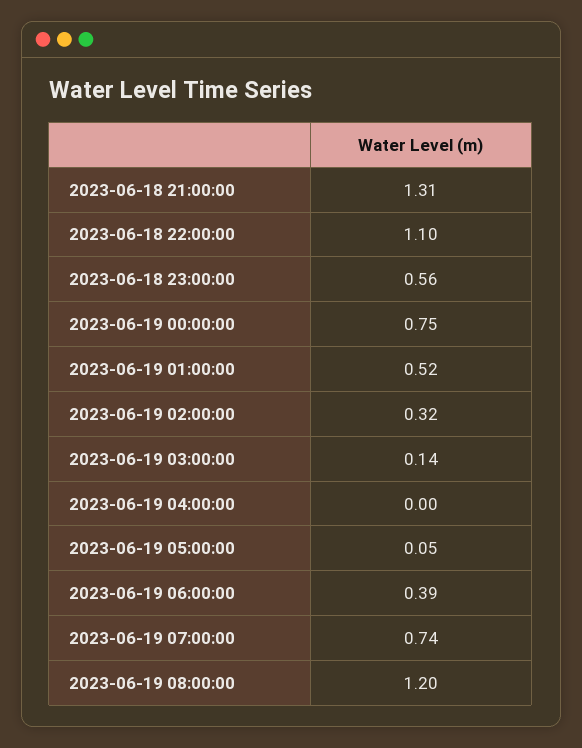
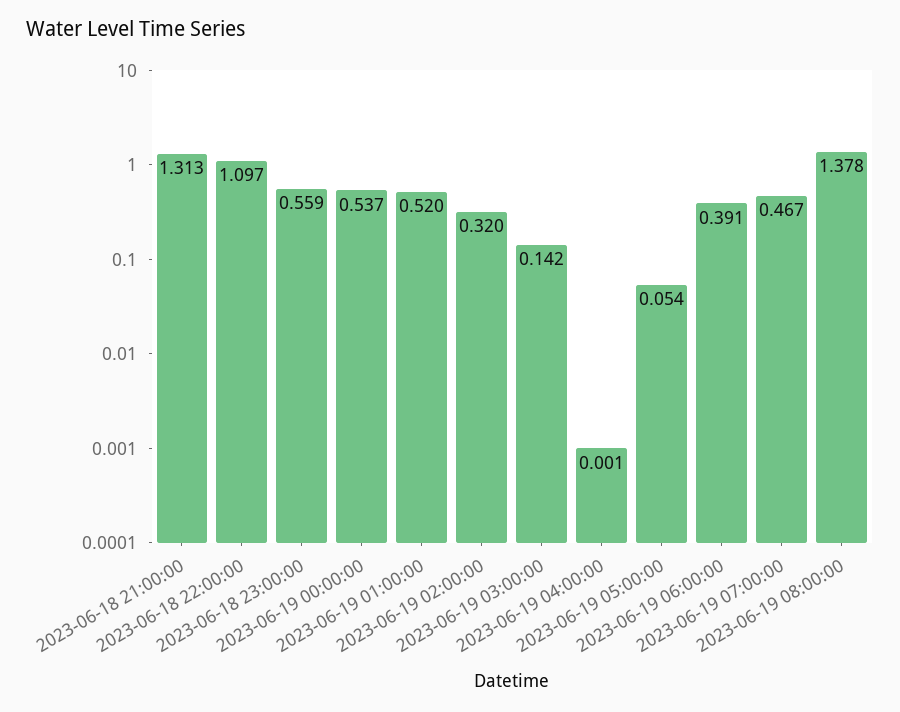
2023-06-19 00:00:00: 0.75 -> 0.537
2023-06-19 07:00:00: 0.74 -> 0.467
2023-06-19 08:00:00: 1.2 -> 1.378

